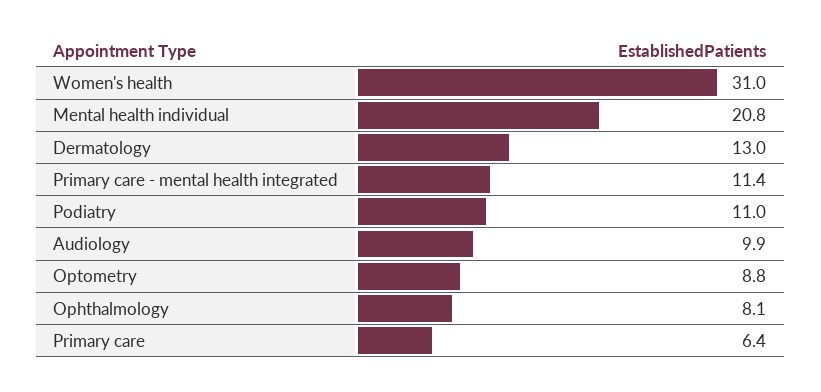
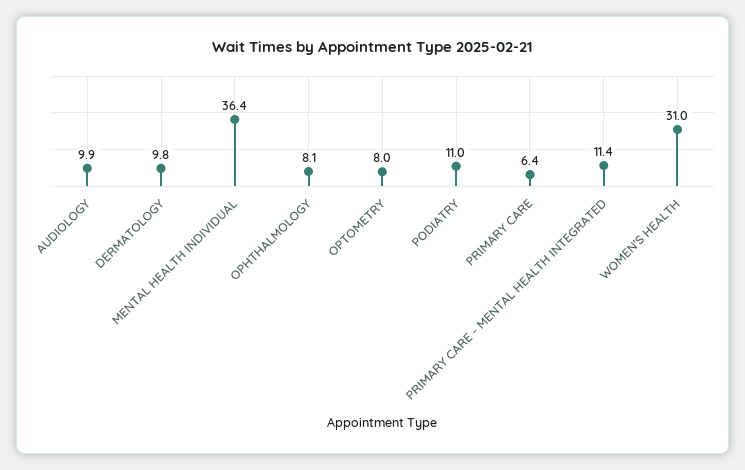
Mental health individual: 20.8 -> 36.4
Dermatology: 13 -> 9.8
Optometry: 8.8 -> 8

